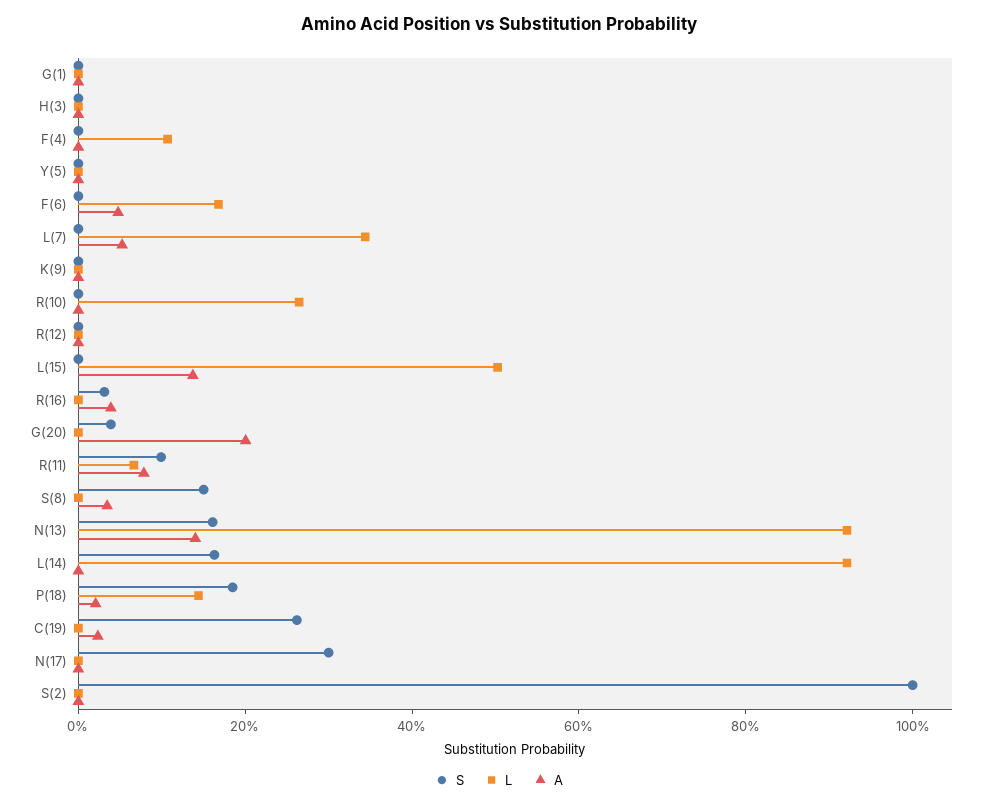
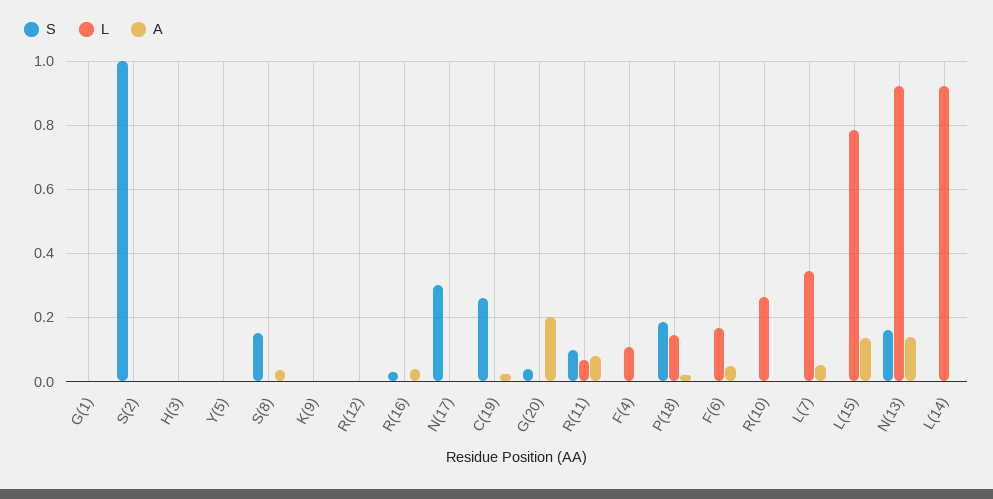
L, L(15): 0.5 -> 0.78
S, L(14): 0.15 -> 0

